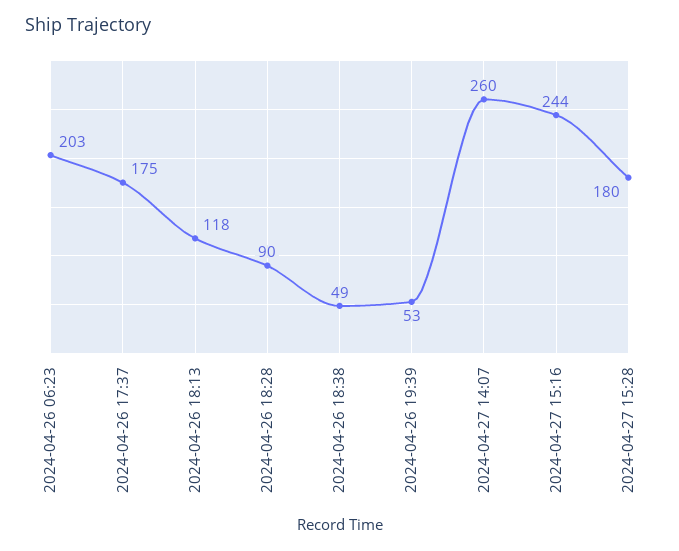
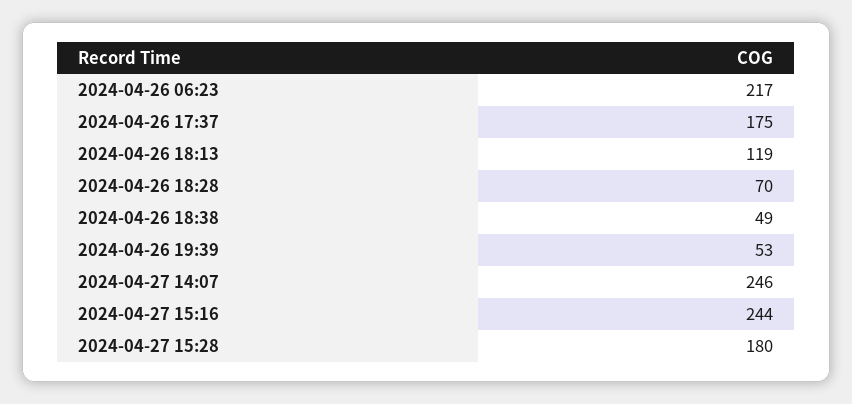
2024-04-26 06:23: 203 -> 217
2024-04-26 18:13: 118 -> 119
2024-04-26 18:28: 90 -> 70
2024-04-27 14:07: 260 -> 246

